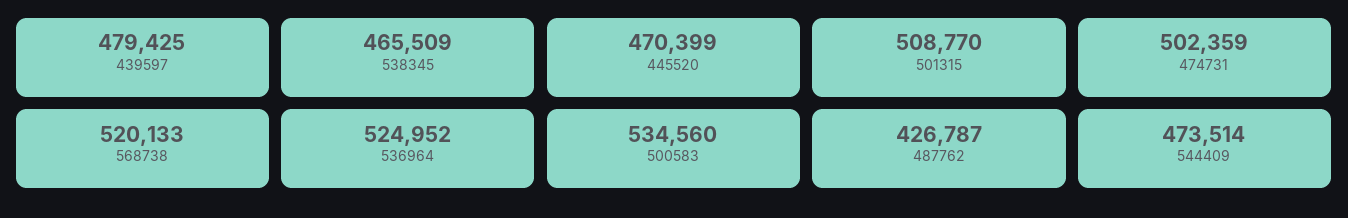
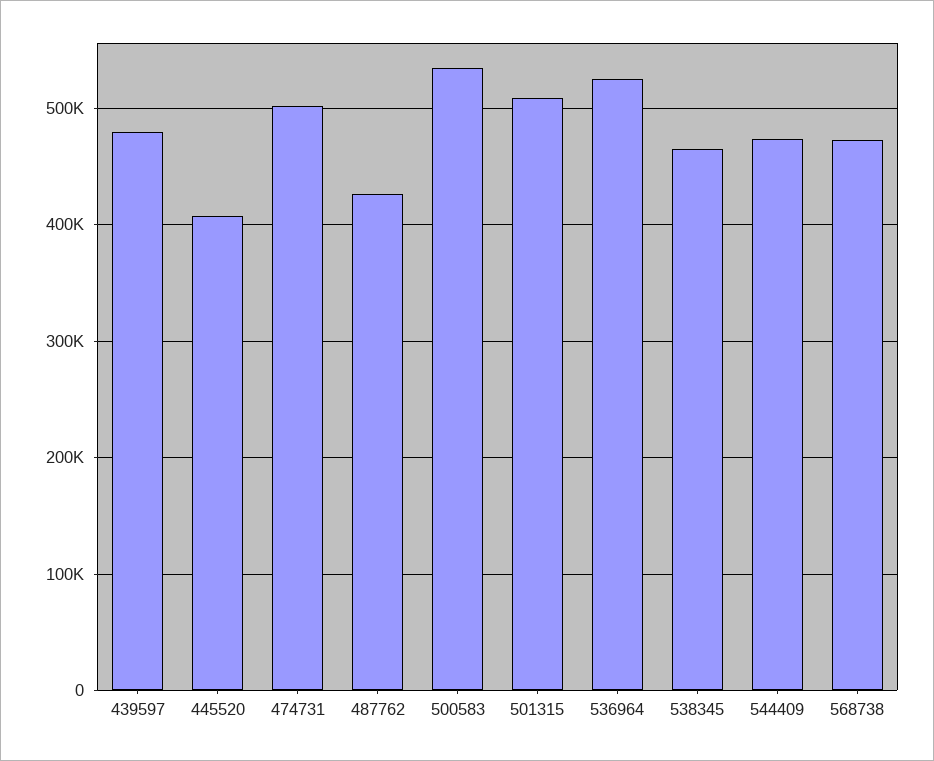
445520: 470399 -> 410000
568738: 520133 -> 470000

